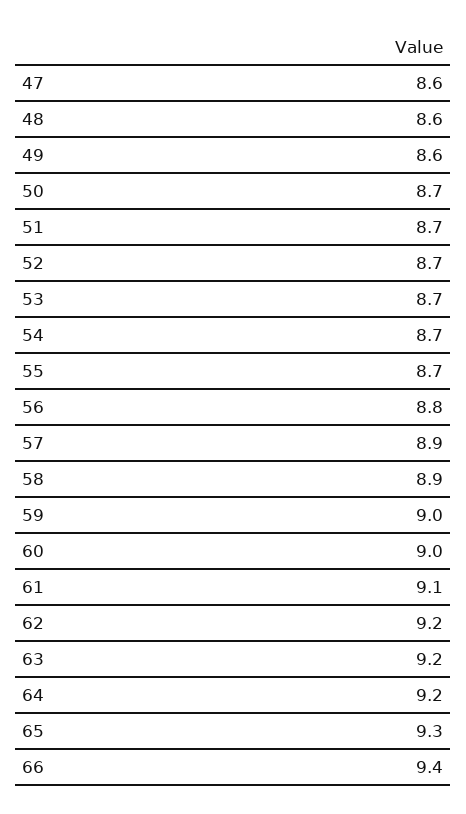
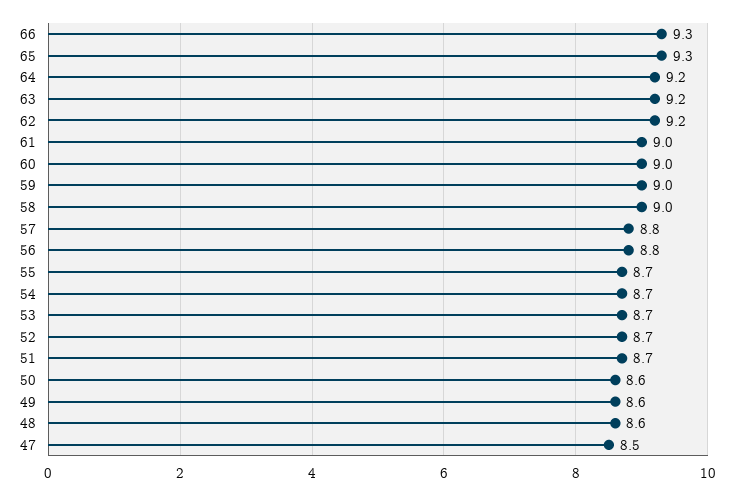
47: 8.6 -> 8.5
50: 8.7 -> 8.6
57: 8.9 -> 8.8
58: 8.9 -> 9
61: 9.1 -> 9
66: 9.4 -> 9.3

